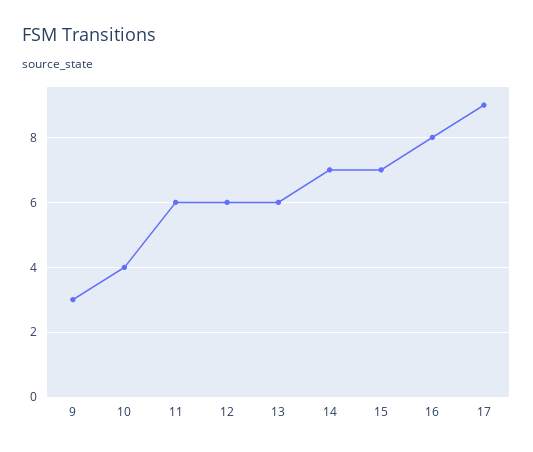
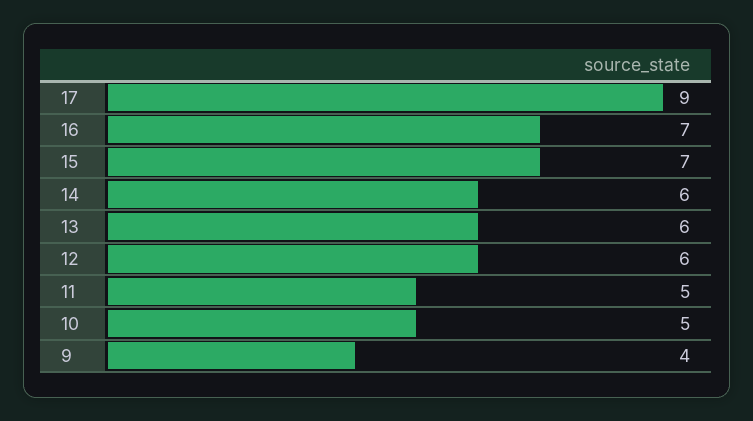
9: 3 -> 4
10: 4 -> 5
11: 6 -> 5
14: 7 -> 6
16: 8 -> 7

